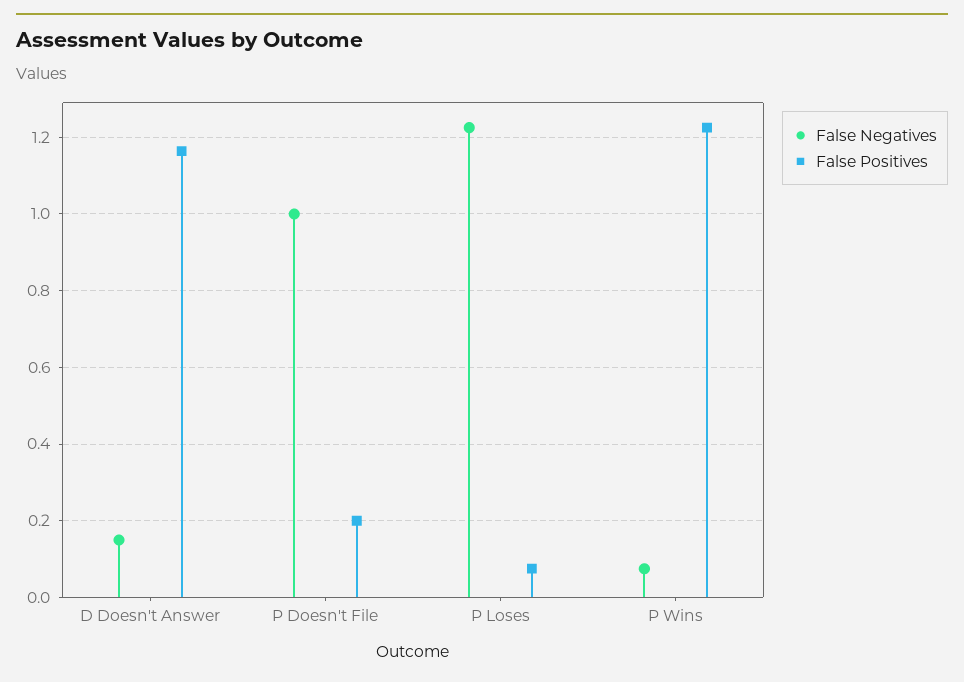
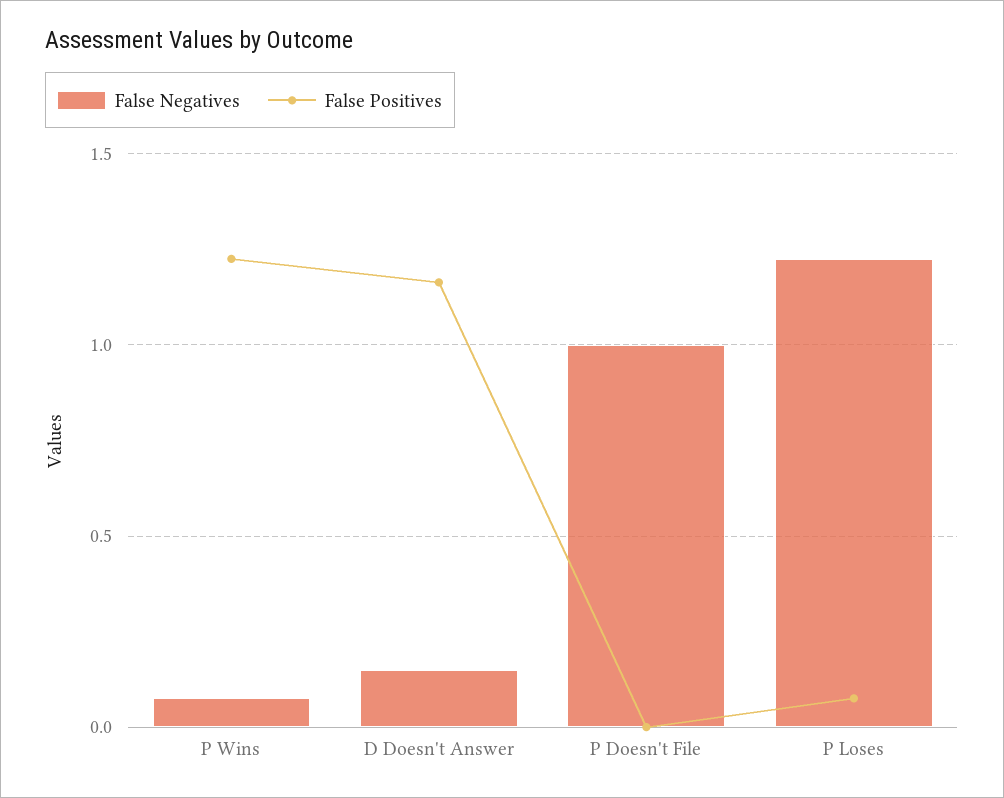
False Positives, P Doesn't File: 0.2 -> 0

